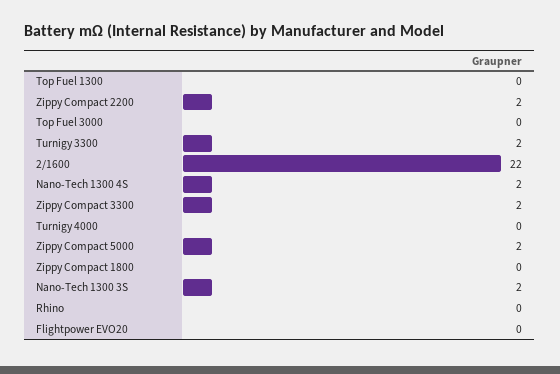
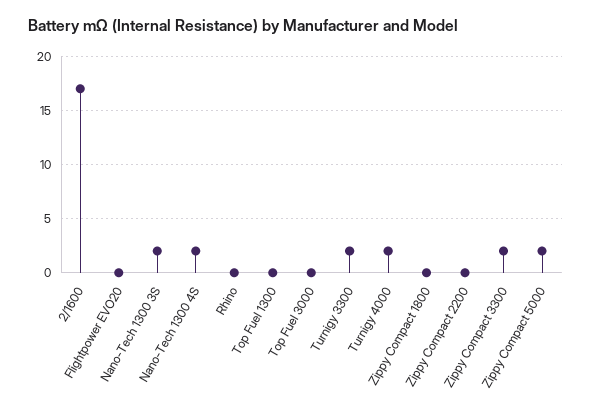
Zippy Compact 2200: 2 -> 0
2/1600: 22 -> 17
Turnigy 4000: 0 -> 2

